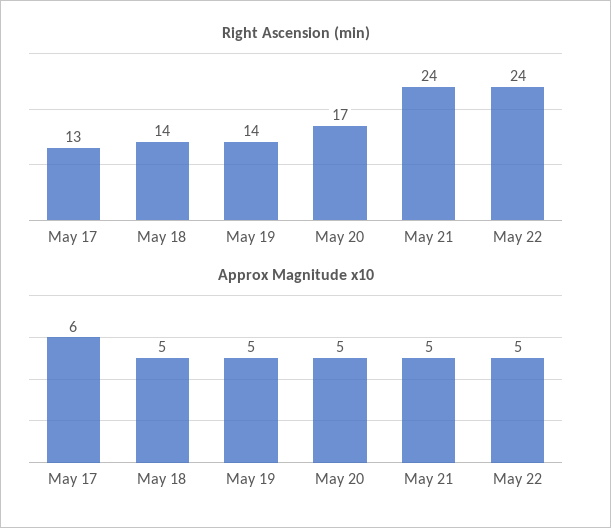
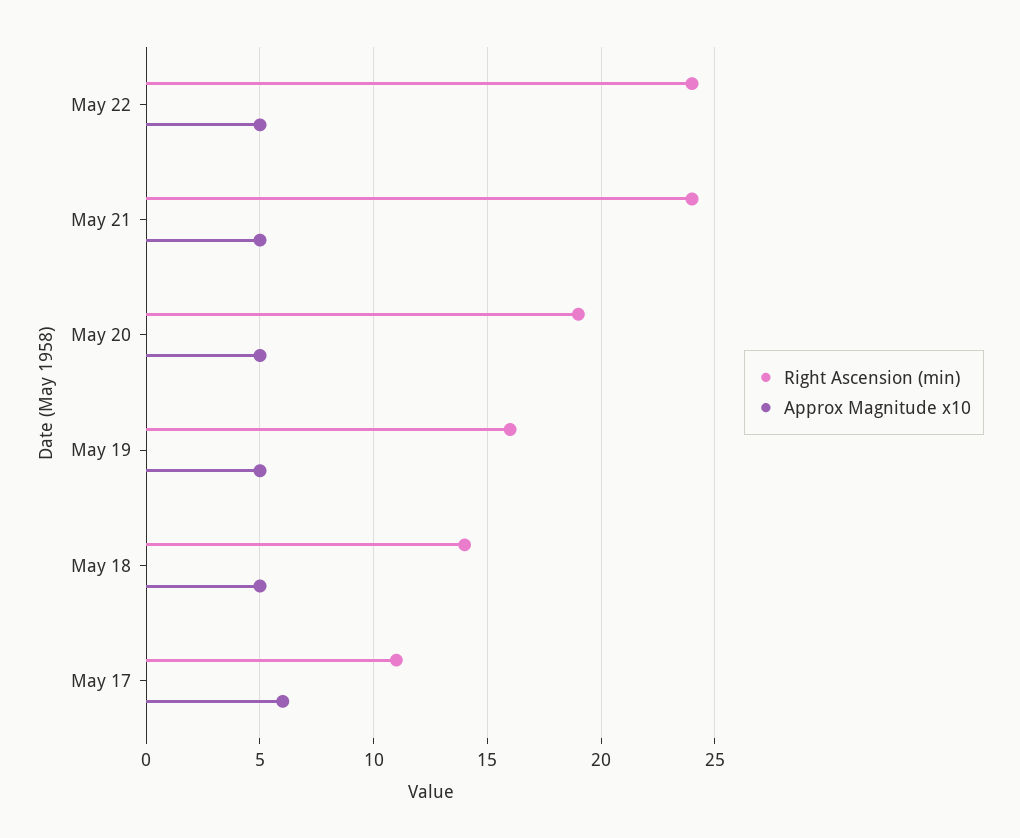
Right Ascension (min), May 17: 13 -> 11
Right Ascension (min), May 19: 14 -> 16
Right Ascension (min), May 20: 17 -> 19

